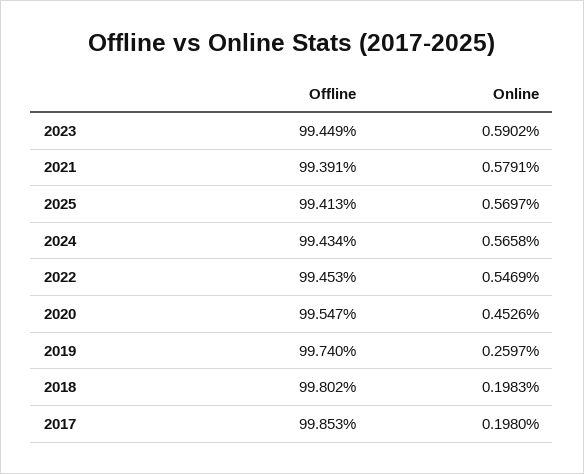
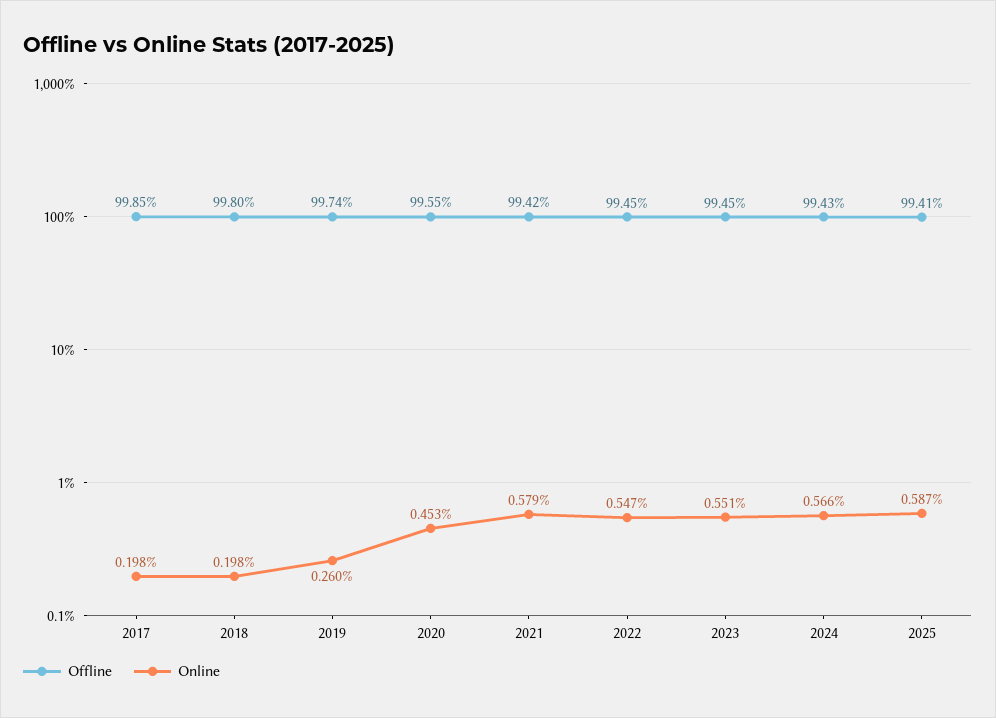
Online, 2023: 0.5902 -> 0.551
Offline, 2021: 99.391 -> 99.42
Online, 2025: 0.5697 -> 0.587

